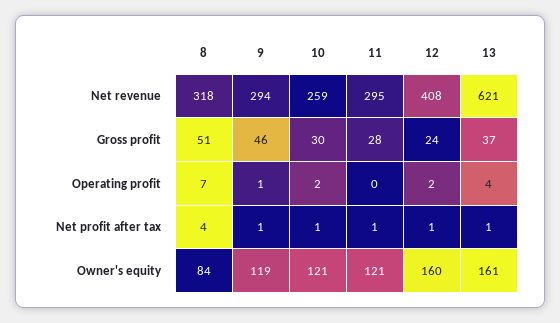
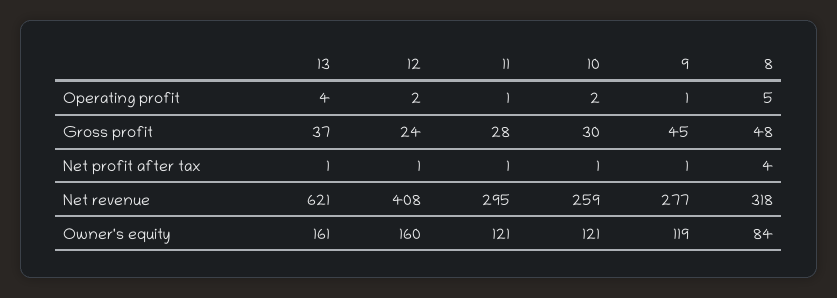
9, Net revenue: 294 -> 277
8, Gross profit: 51 -> 48
9, Gross profit: 46 -> 45
8, Operating profit: 7 -> 5
11, Operating profit: 0 -> 1

